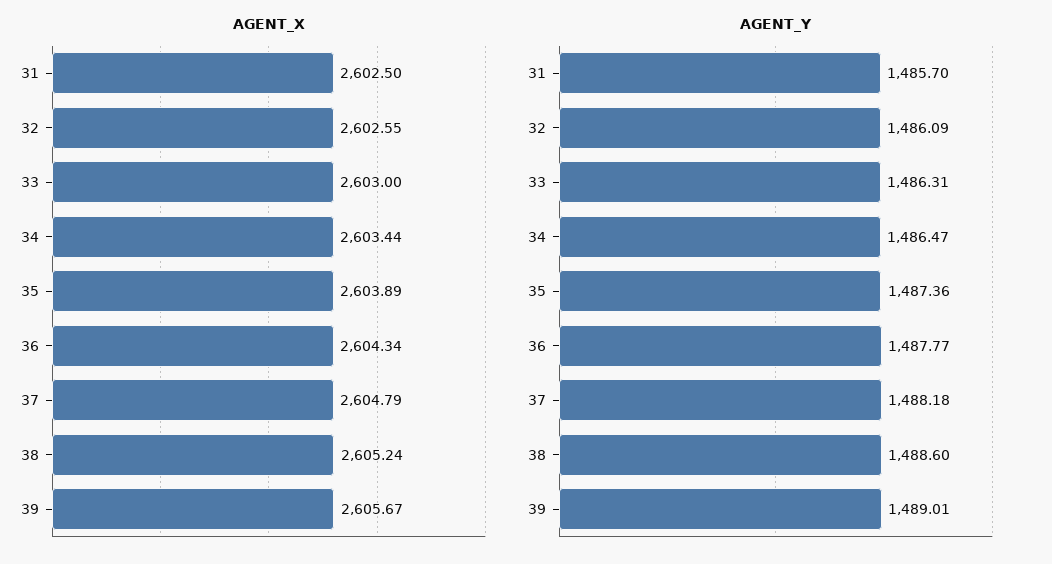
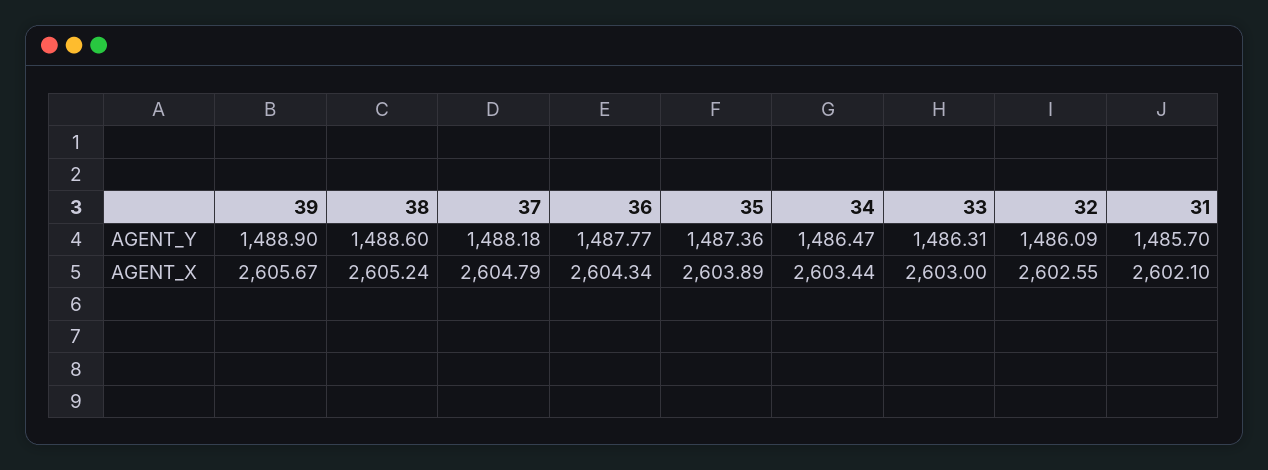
AGENT_X, 31: 2602.5 -> 2602.1
AGENT_Y, 39: 1489.01 -> 1488.9

